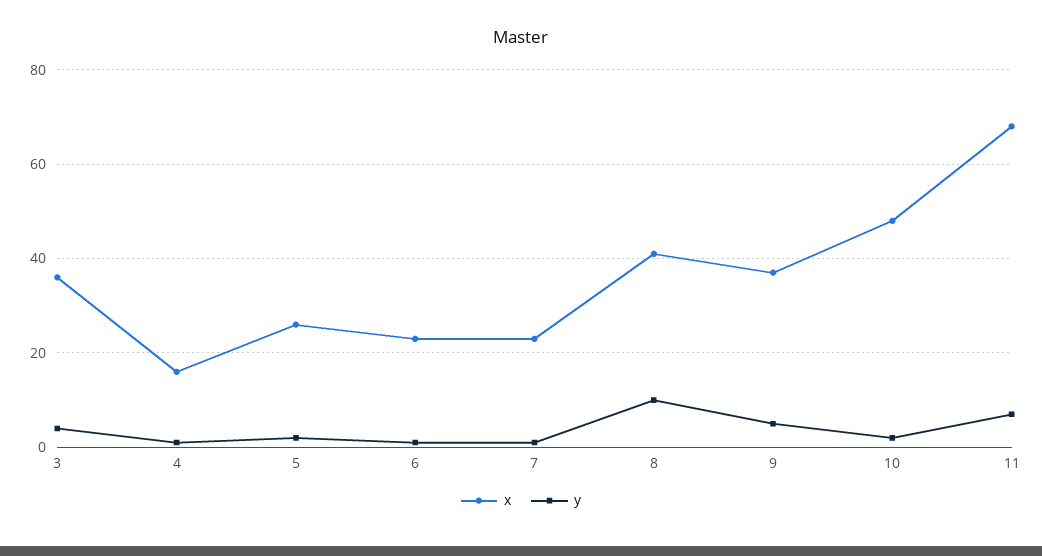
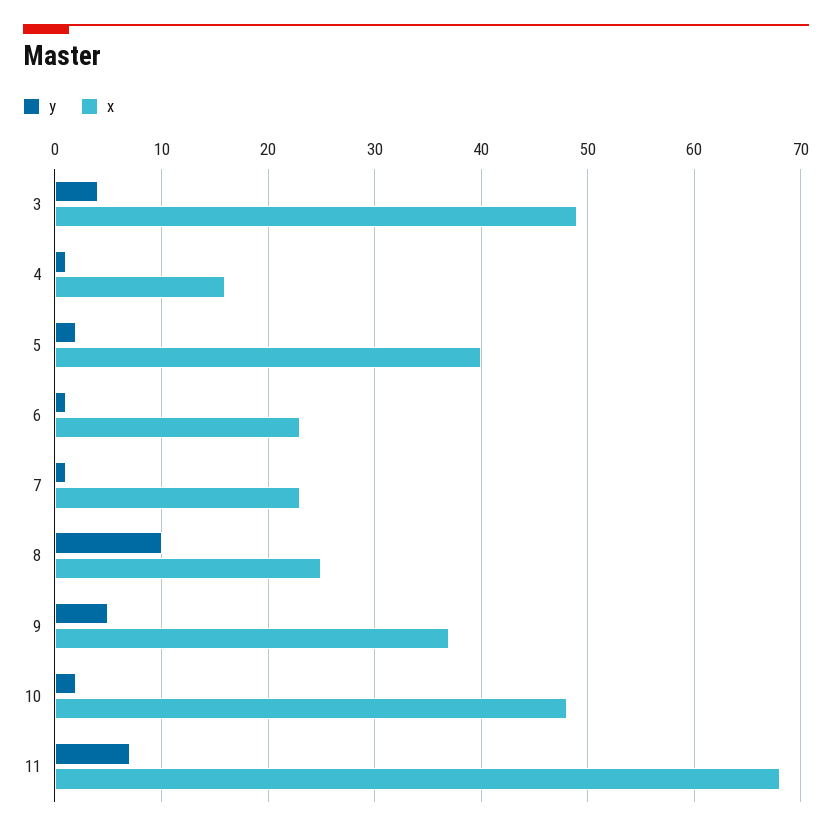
x, 3: 35 -> 49
x, 5: 25 -> 40
x, 8: 40 -> 25

